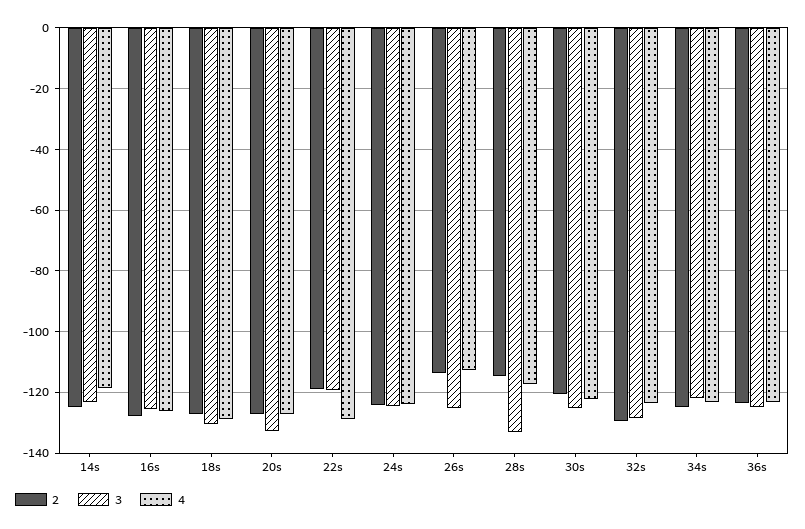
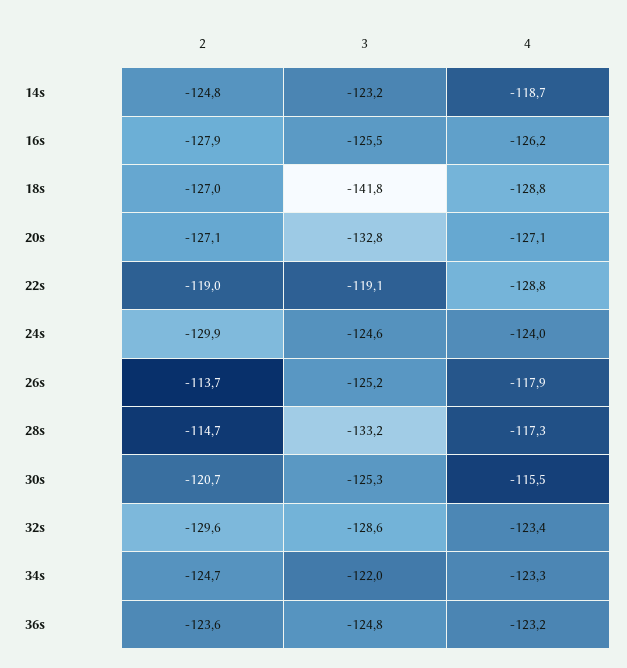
3, 18s: -130 -> -141.8
2, 24s: -124 -> -129.9
4, 26s: -112 -> -117.9
4, 30s: -122 -> -115.5

